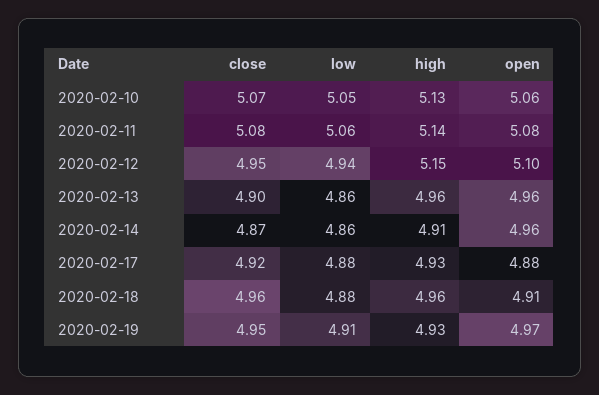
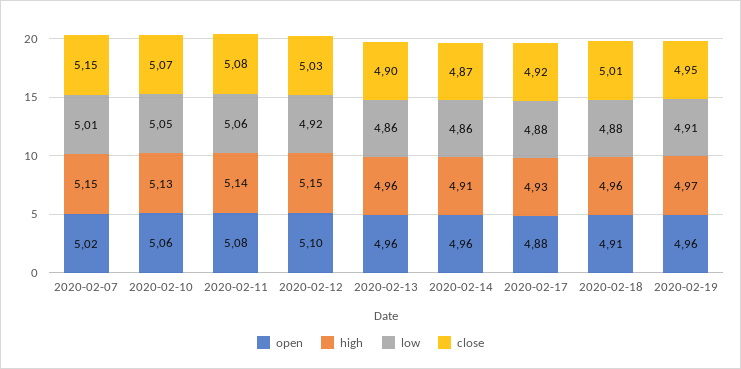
close, 2020-02-12: 4.95 -> 5.03
low, 2020-02-12: 4.94 -> 4.92
close, 2020-02-18: 4.96 -> 5.01
high, 2020-02-19: 4.93 -> 4.97
open, 2020-02-19: 4.97 -> 4.96
open, 2020-02-07: none -> 5.02
high, 2020-02-07: none -> 5.15
low, 2020-02-07: none -> 5.01
close, 2020-02-07: none -> 5.15

